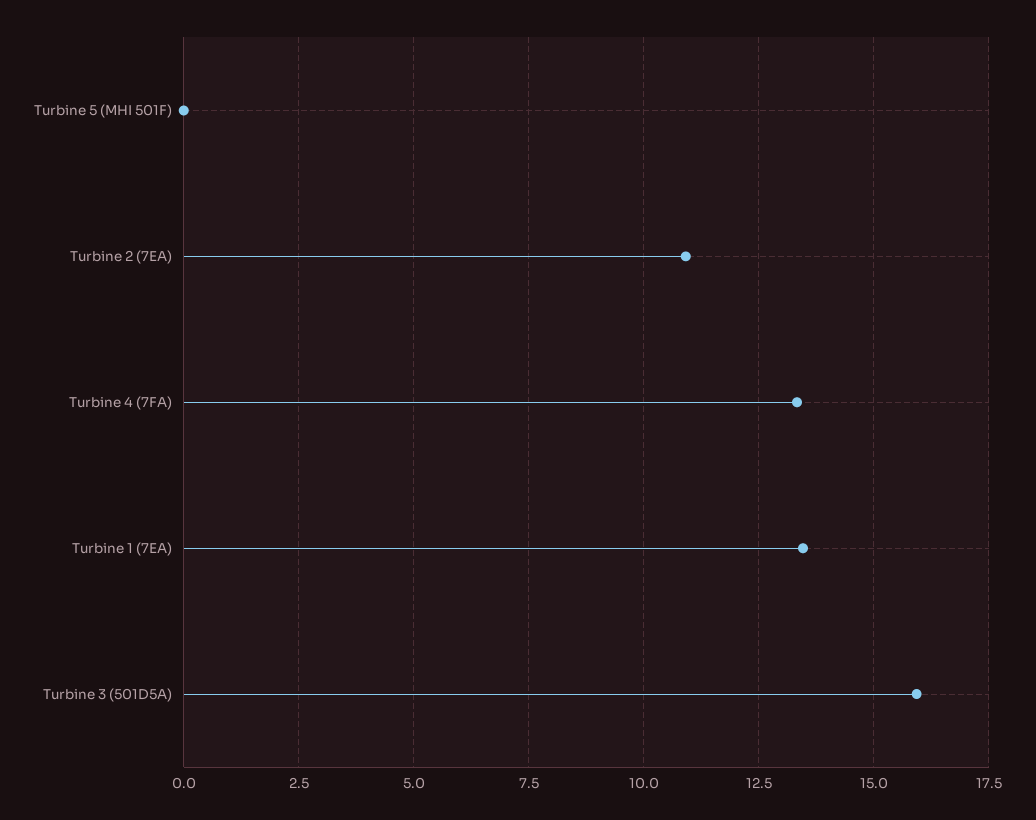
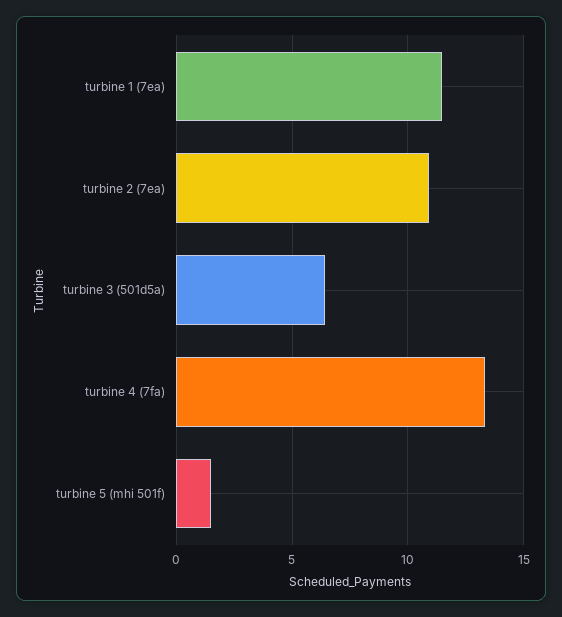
Turbine 5 (MHI 501F): 0 -> 1.5
Turbine 1 (7EA): 13.5 -> 11.5
Turbine 3 (501D5A): 16 -> 6.5

